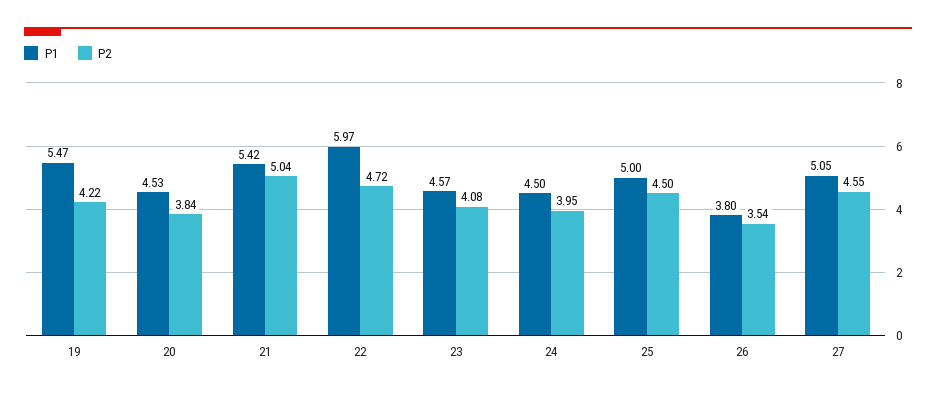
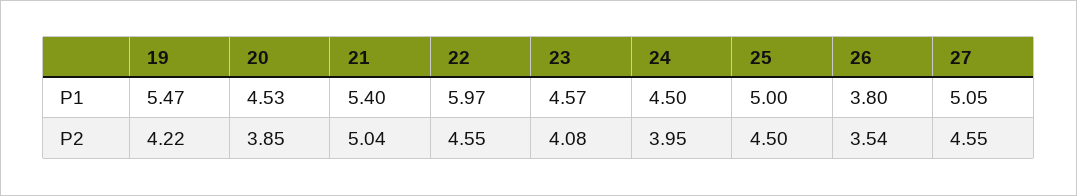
P2, 20: 3.84 -> 3.85
P1, 21: 5.42 -> 5.4
P2, 22: 4.72 -> 4.55

